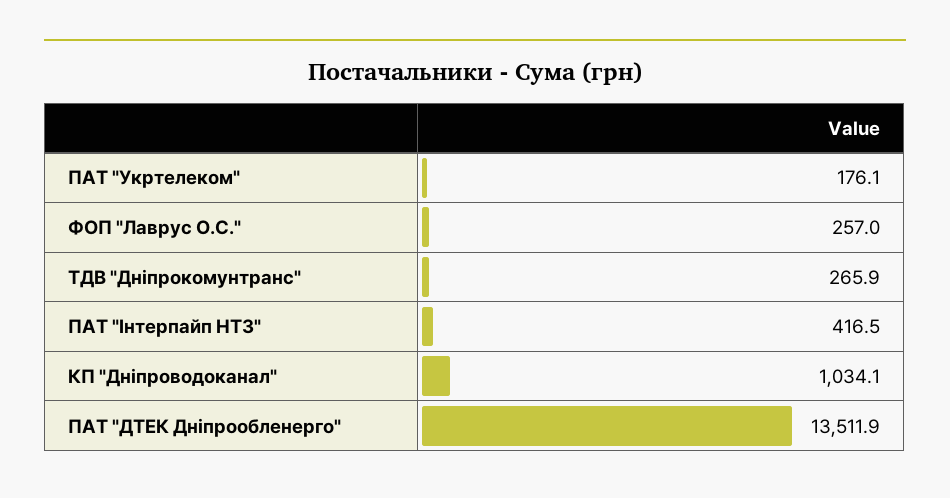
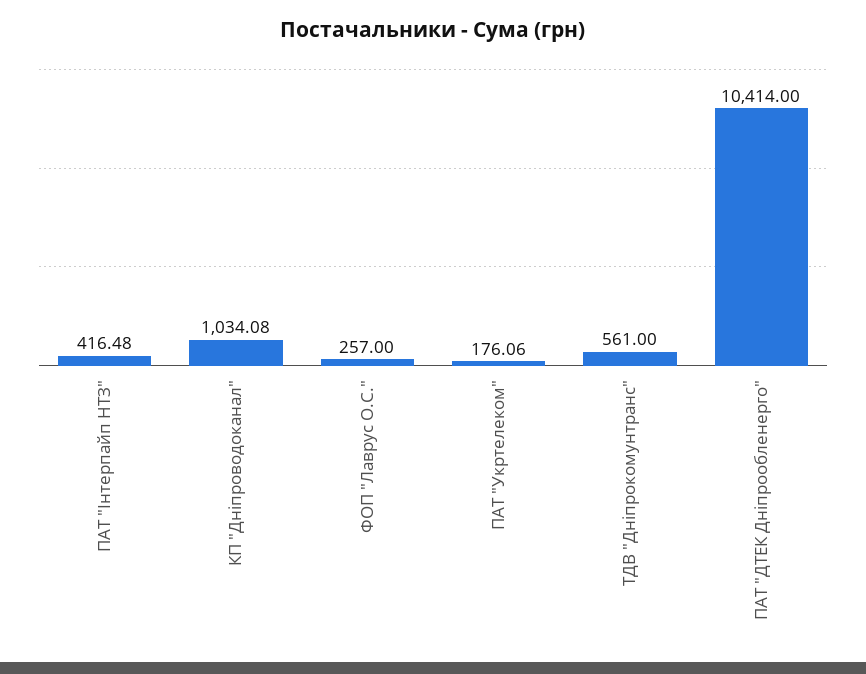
ТДВ "Дніпрокомунтранс": 265.9 -> 561
ПАТ "ДТЕК Дніпрообленерго": 13511.9 -> 10414

